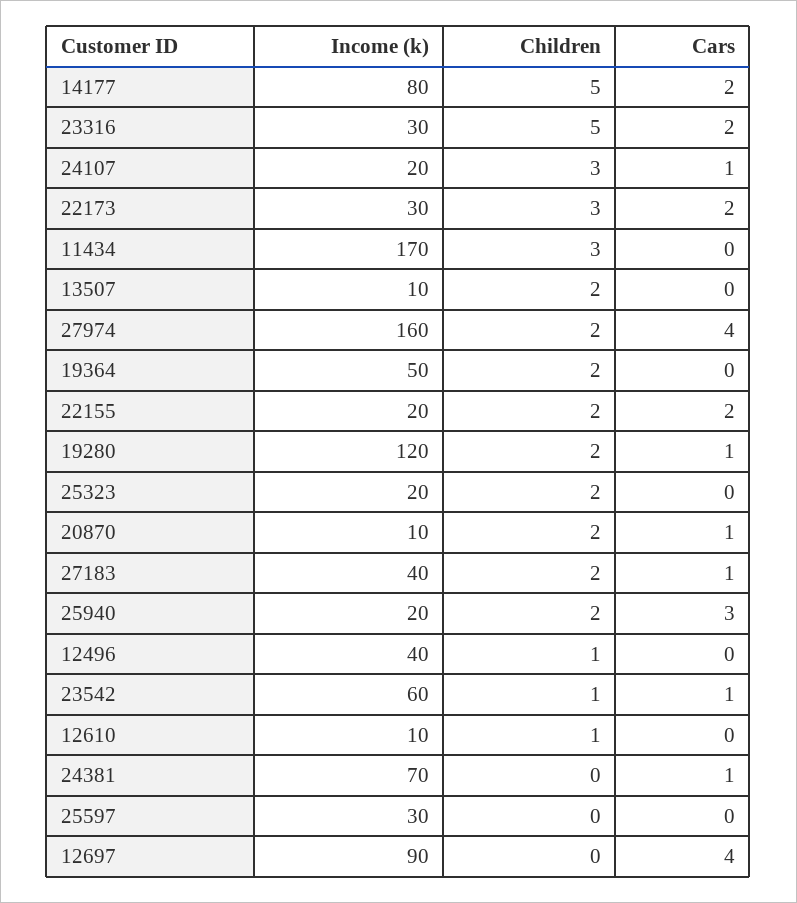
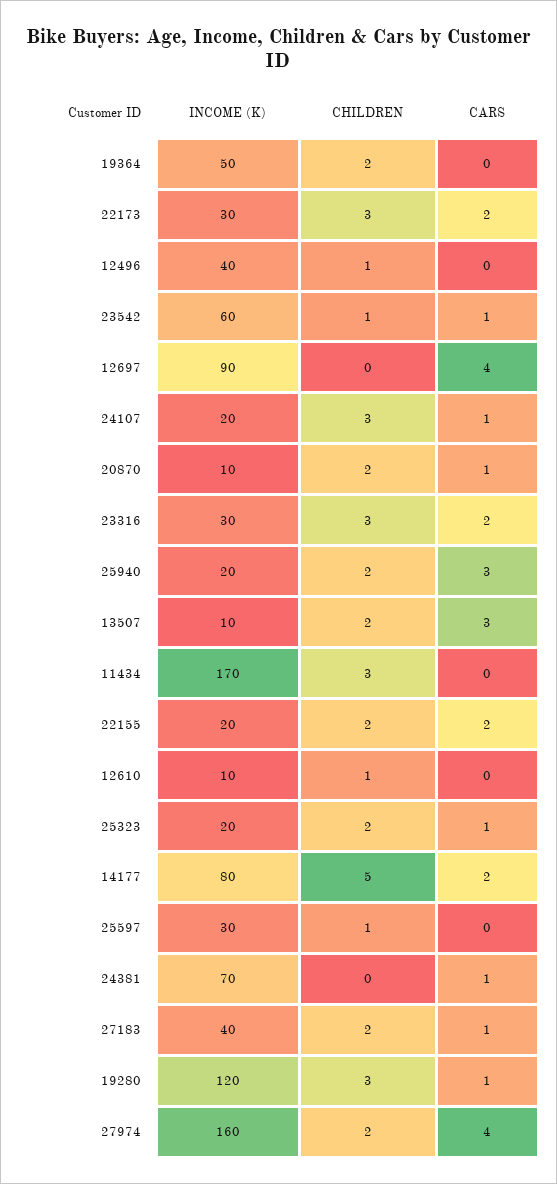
Children, 23316: 5 -> 3
Cars, 13507: 0 -> 3
Children, 19280: 2 -> 3
Cars, 25323: 0 -> 1
Children, 25597: 0 -> 1

